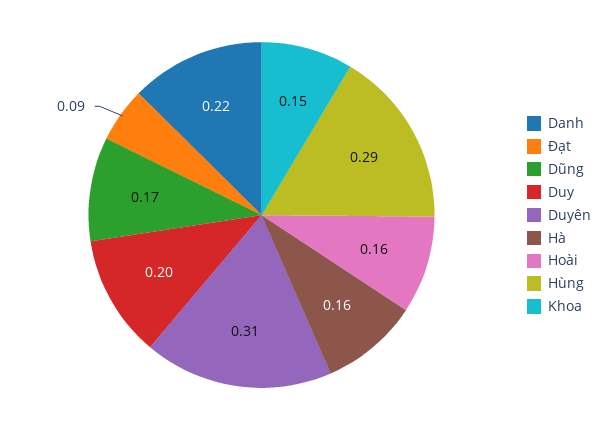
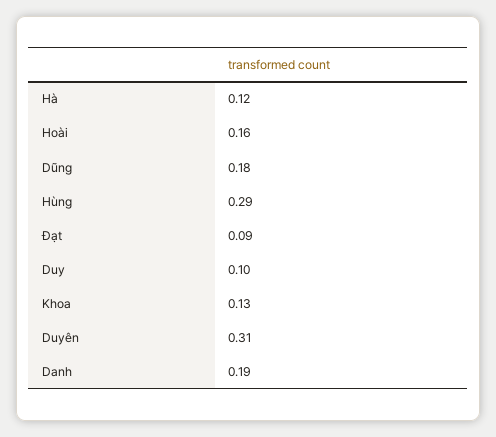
Danh: 0.22 -> 0.19
Dũng: 0.17 -> 0.18
Duy: 0.2 -> 0.1
Hà: 0.16 -> 0.12
Khoa: 0.15 -> 0.13

